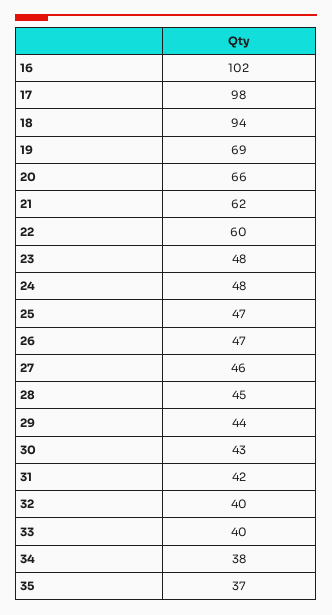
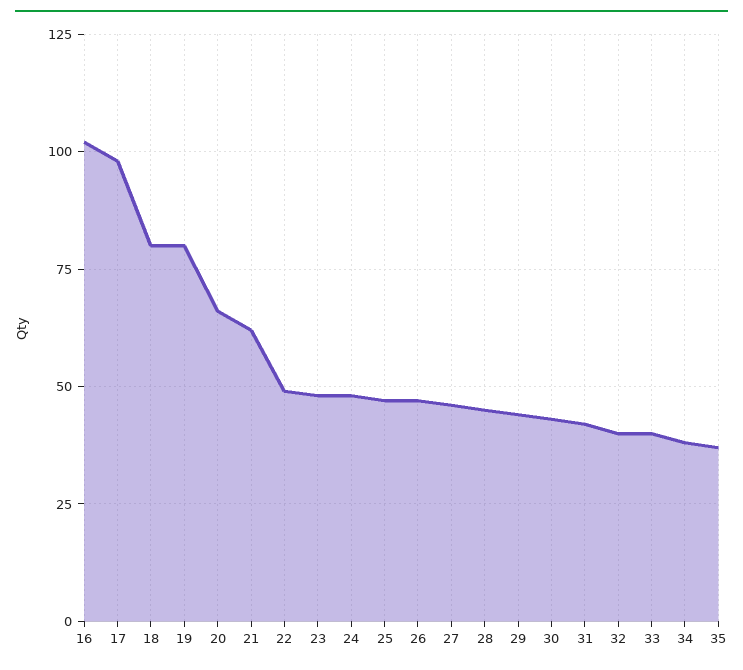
18: 94 -> 80
19: 69 -> 80
22: 60 -> 50

